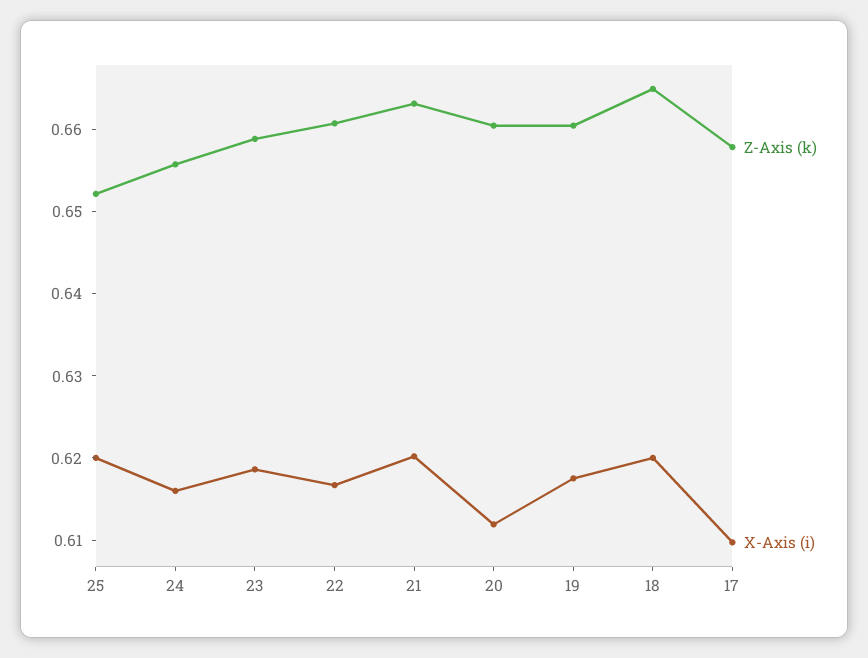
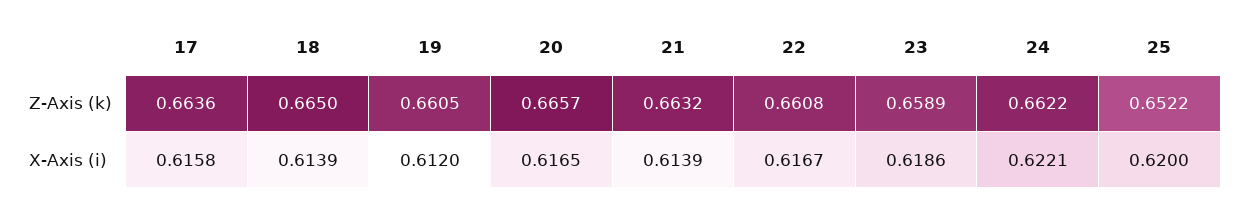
Z-Axis (k), 24: 0.656 -> 0.6622
X-Axis (i), 24: 0.616 -> 0.6221
X-Axis (i), 21: 0.62 -> 0.6139
Z-Axis (k), 20: 0.66 -> 0.6657
X-Axis (i), 20: 0.612 -> 0.6165
X-Axis (i), 19: 0.618 -> 0.612
X-Axis (i), 18: 0.62 -> 0.6139
Z-Axis (k), 17: 0.658 -> 0.6636
X-Axis (i), 17: 0.61 -> 0.6158

